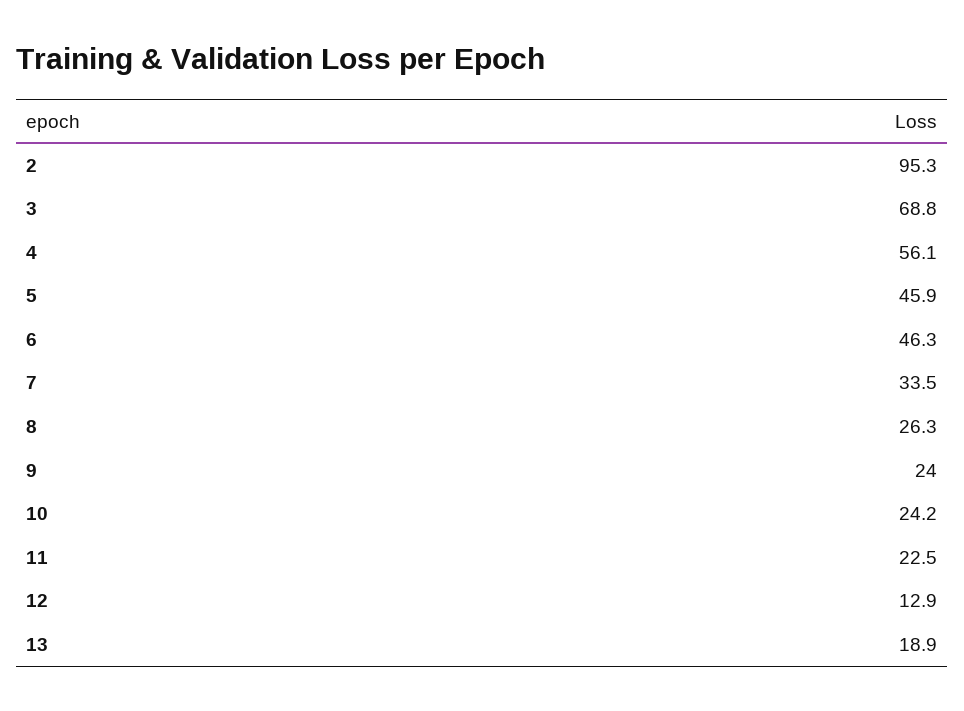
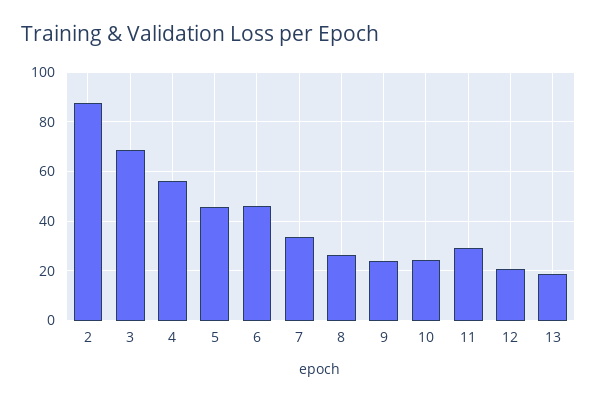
2: 95.3 -> 87.5
11: 22.5 -> 30
12: 12.9 -> 20

